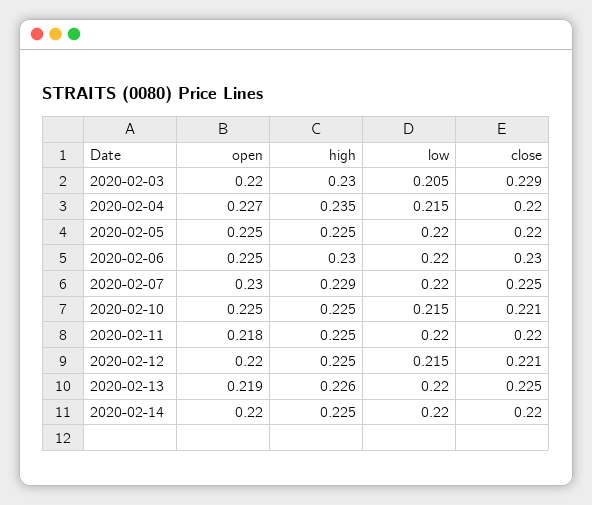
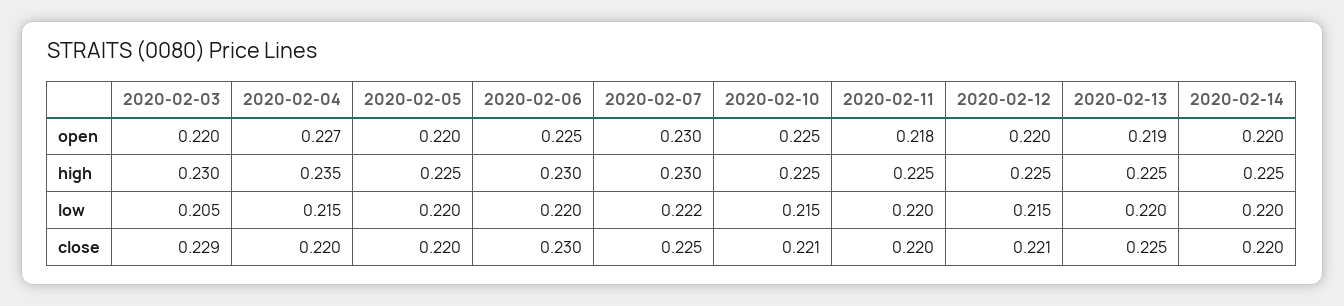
open, 2020-02-05: 0.225 -> 0.22
high, 2020-02-07: 0.229 -> 0.23
low, 2020-02-07: 0.22 -> 0.222
high, 2020-02-13: 0.226 -> 0.225

